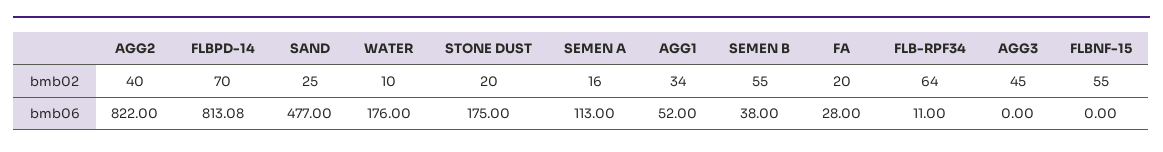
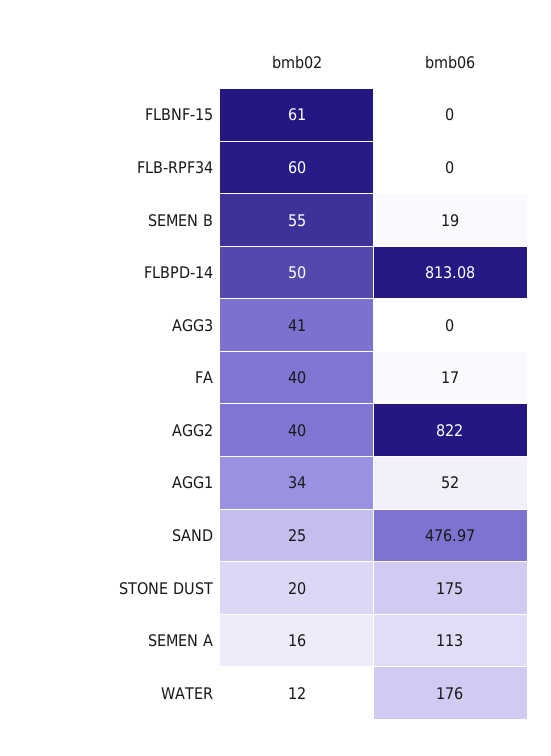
FLBPD-14, bmb02: 70 -> 50
WATER, bmb02: 10 -> 12
FA, bmb02: 20 -> 40
FLB-RPF34, bmb02: 64 -> 60
AGG3, bmb02: 45 -> 41
FLBNF-15, bmb02: 55 -> 61
SAND, bmb06: 477 -> 476.97
SEMEN B, bmb06: 38 -> 19
FA, bmb06: 28 -> 17
FLB-RPF34, bmb06: 11 -> 0

